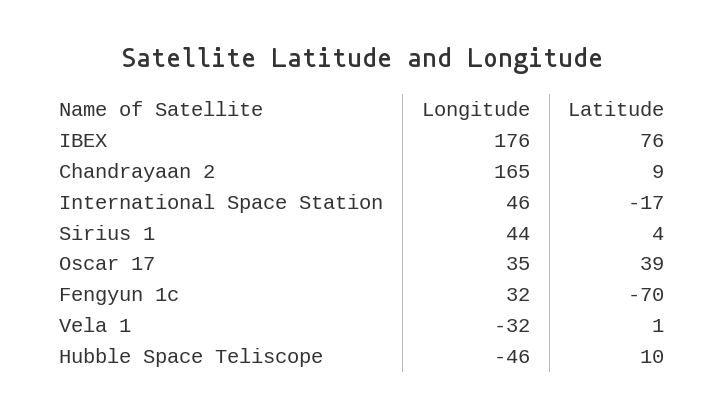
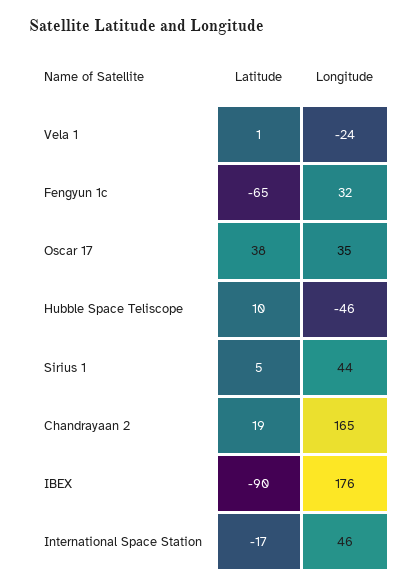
Latitude, IBEX: 76 -> -90
Latitude, Chandrayaan 2: 9 -> 19
Latitude, Sirius 1: 4 -> 5
Latitude, Oscar 17: 39 -> 38
Latitude, Fengyun 1c: -70 -> -65
Longitude, Vela 1: -32 -> -24

